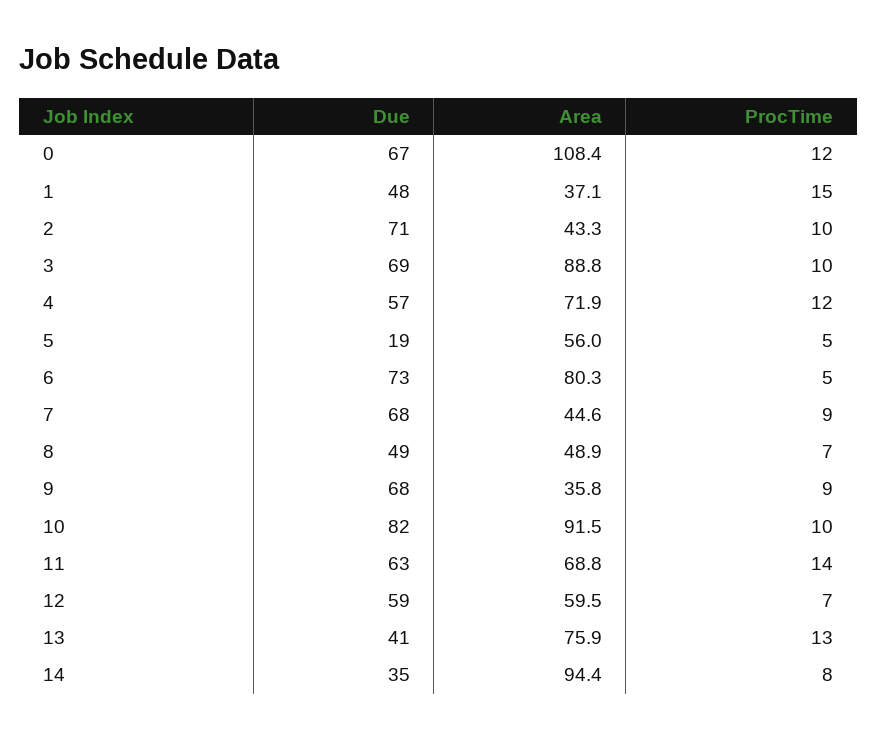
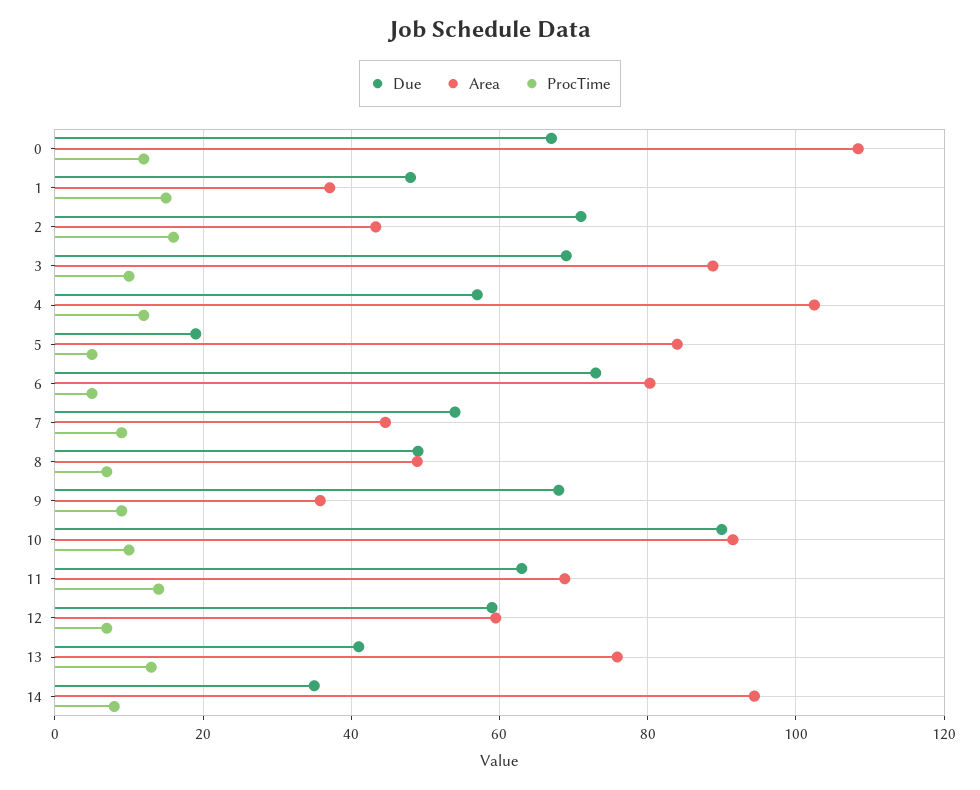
ProcTime, 2: 10 -> 16
Area, 4: 71.9 -> 102
Area, 5: 56 -> 84
Due, 7: 68 -> 54
Due, 10: 82 -> 90

